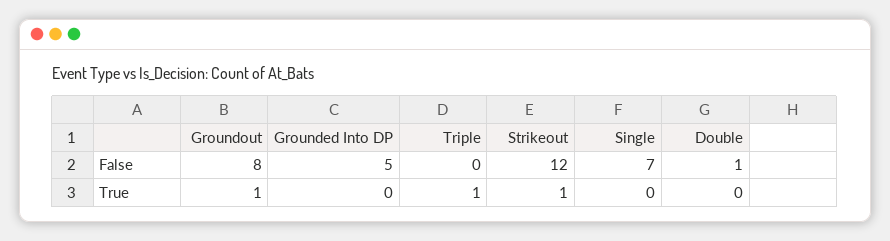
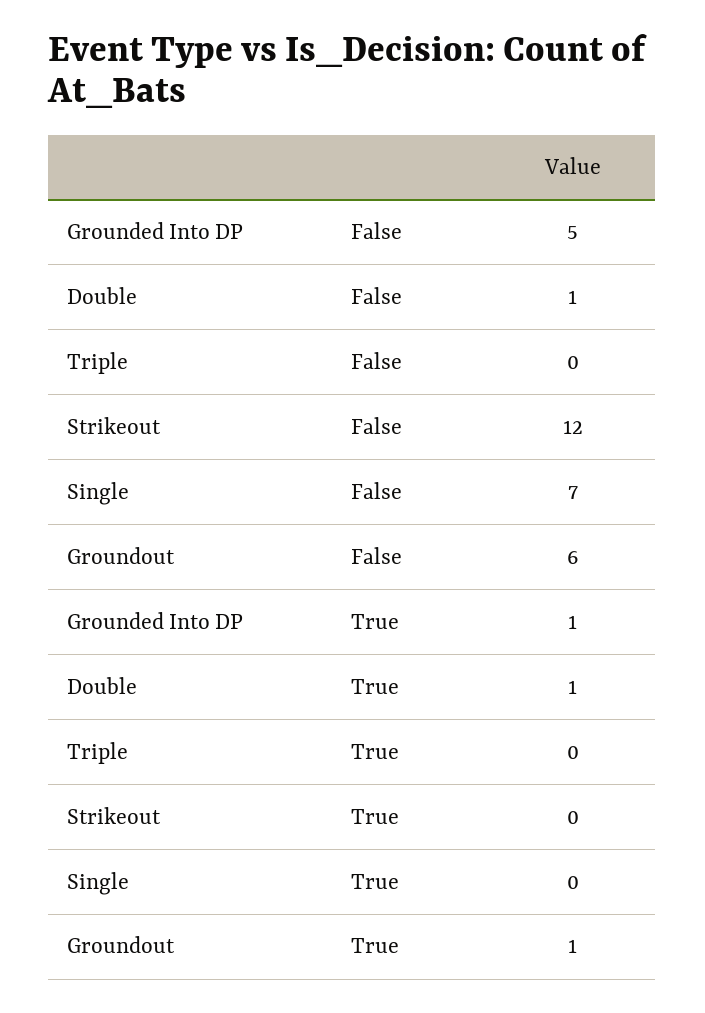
Groundout, False: 8 -> 6
Grounded Into DP, True: 0 -> 1
Triple, True: 1 -> 0
Strikeout, True: 1 -> 0
Double, True: 0 -> 1

